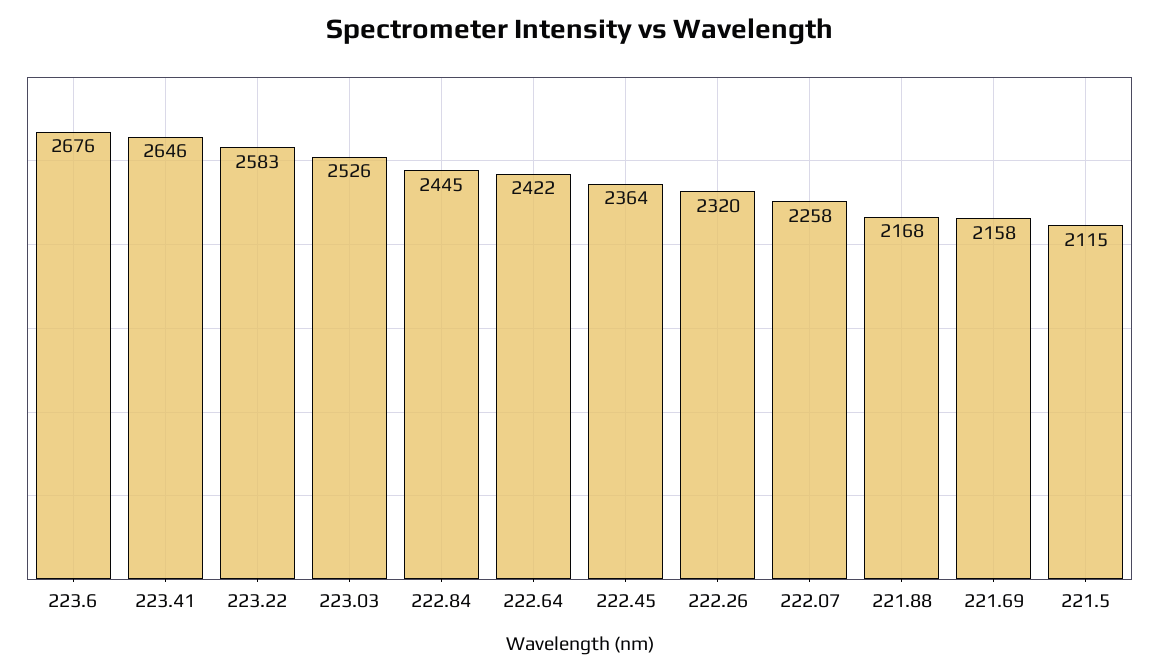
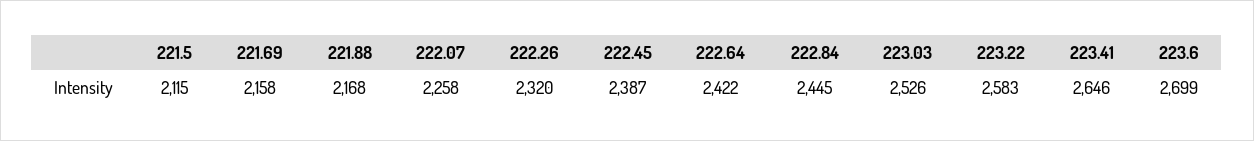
223.6: 2676 -> 2699
222.45: 2364 -> 2387

